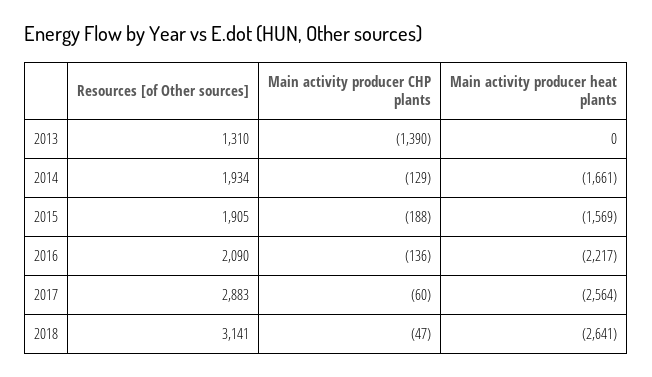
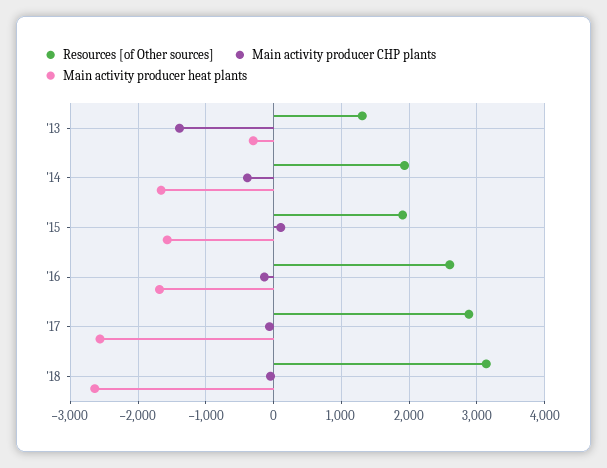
Main activity producer heat plants, 2013: 0 -> -300
Main activity producer CHP plants, 2014: -129 -> -400
Main activity producer CHP plants, 2015: -188 -> 100
Resources [of Other sources], 2016: 2090 -> 2600
Main activity producer heat plants, 2016: -2217 -> -1700

